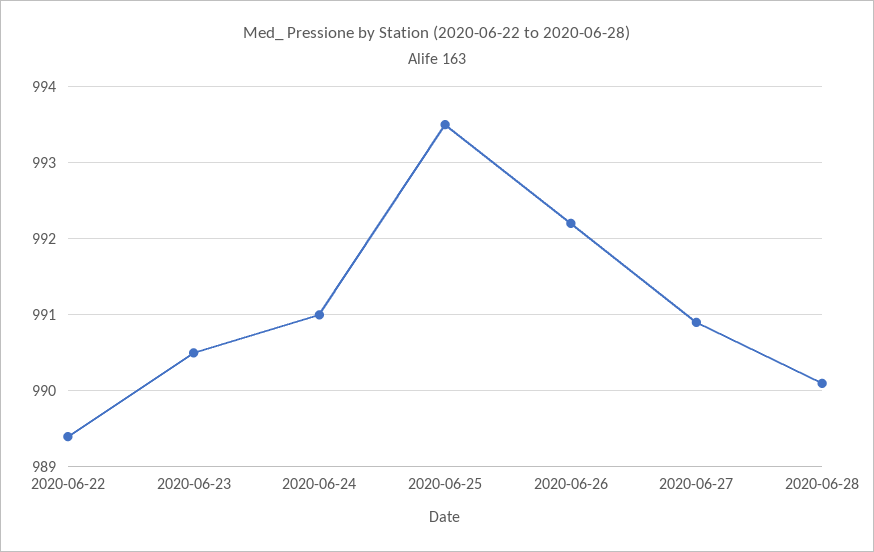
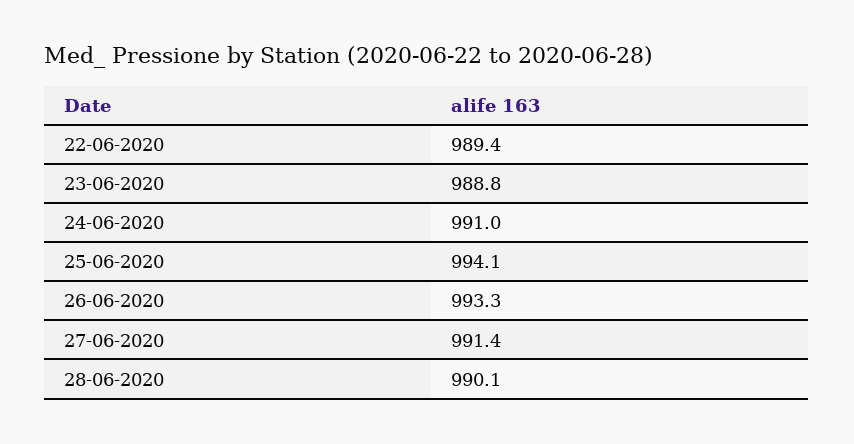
2020-06-23: 990.5 -> 988.8
2020-06-25: 993.5 -> 994.1
2020-06-26: 992.2 -> 993.3
2020-06-27: 990.9 -> 991.4

